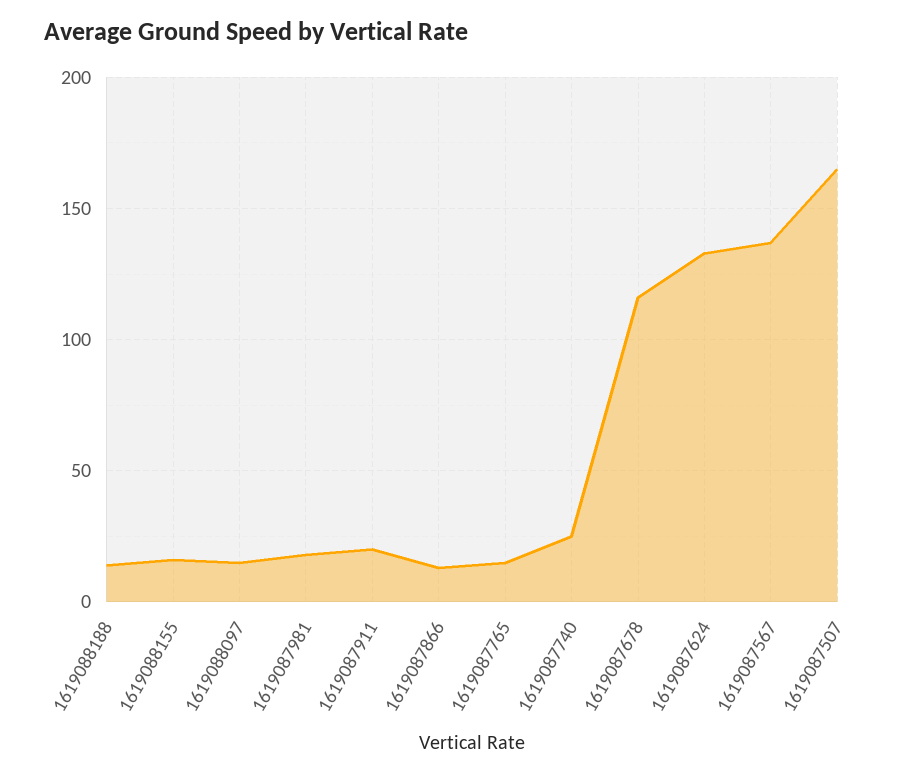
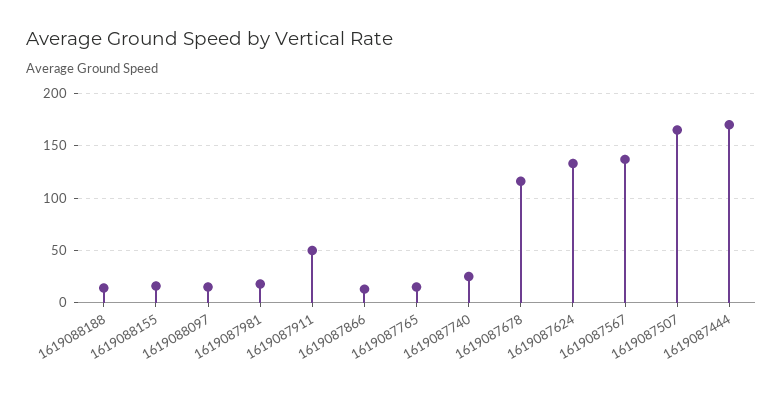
1619087911: 20 -> 50
1619087444: none -> 170

